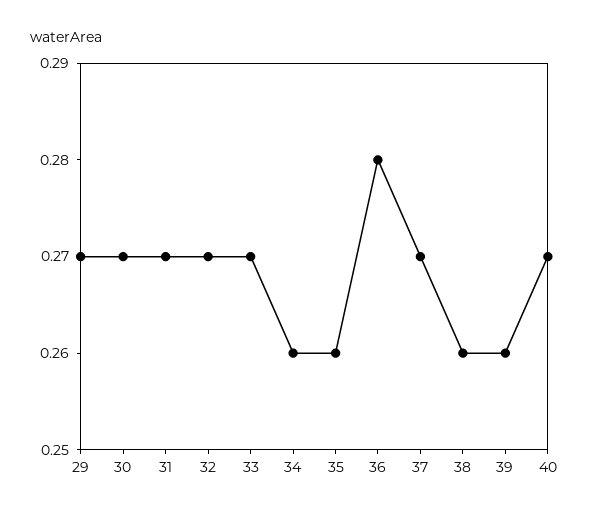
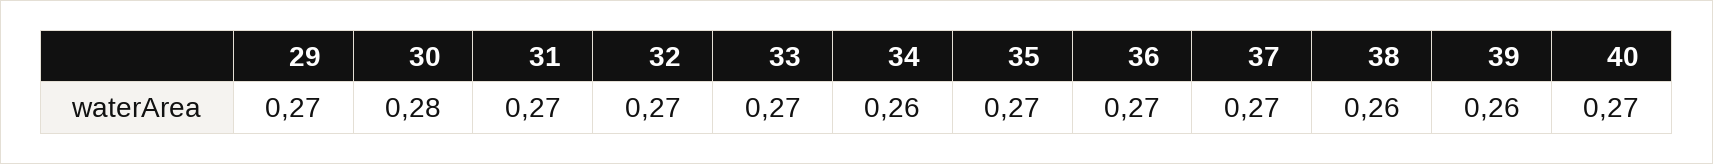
30: 0.27 -> 0.28
35: 0.26 -> 0.27
36: 0.28 -> 0.27

